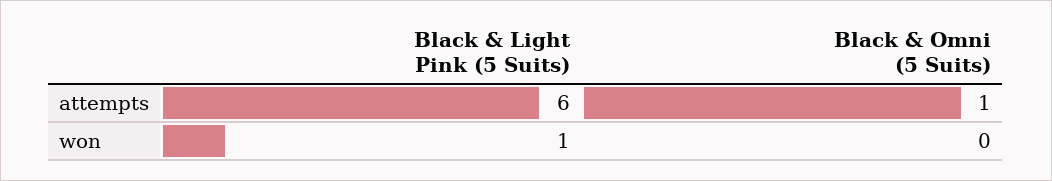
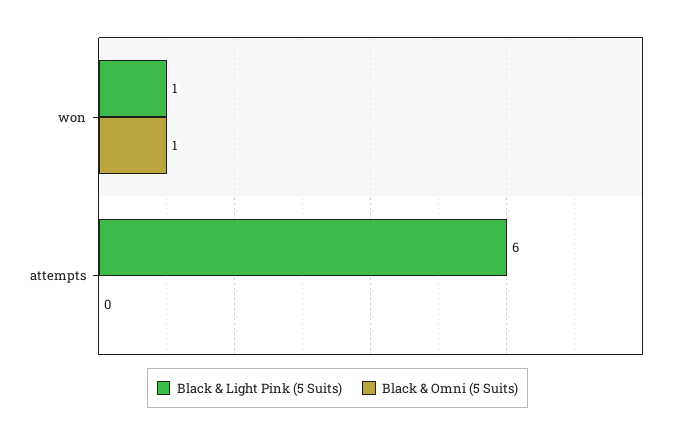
Black & Omni (5 Suits), attempts: 1 -> 0
Black & Omni (5 Suits), won: 0 -> 1

